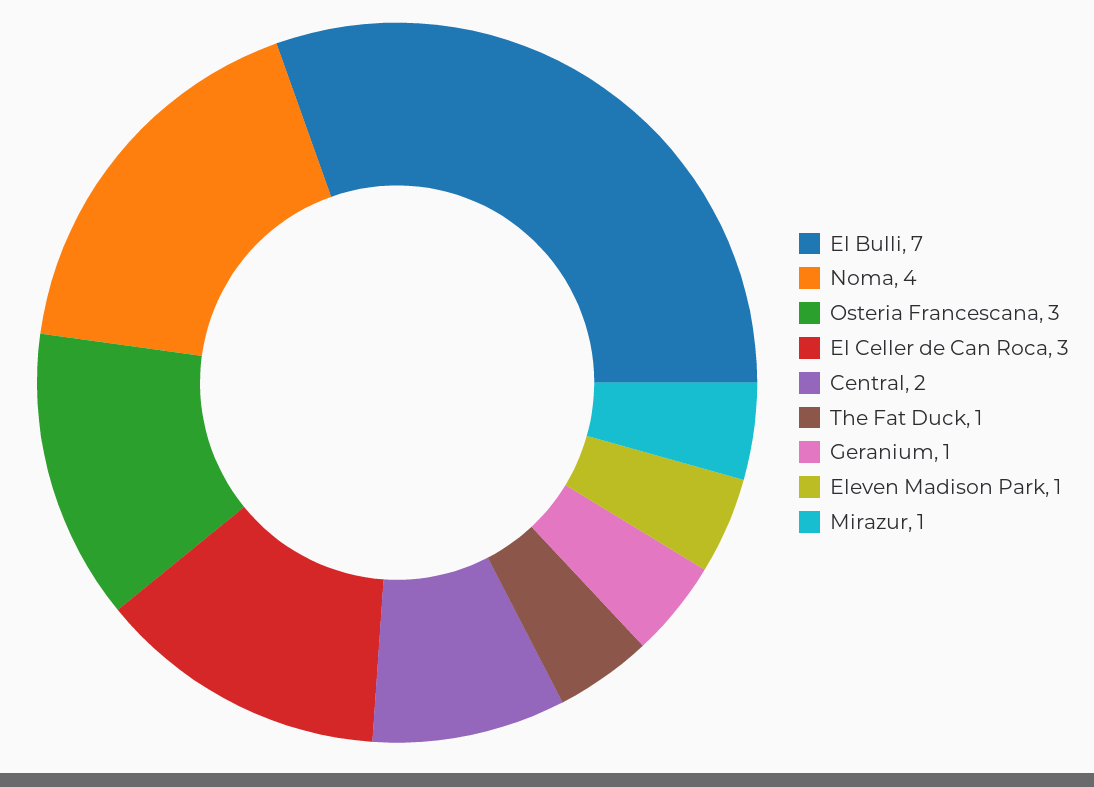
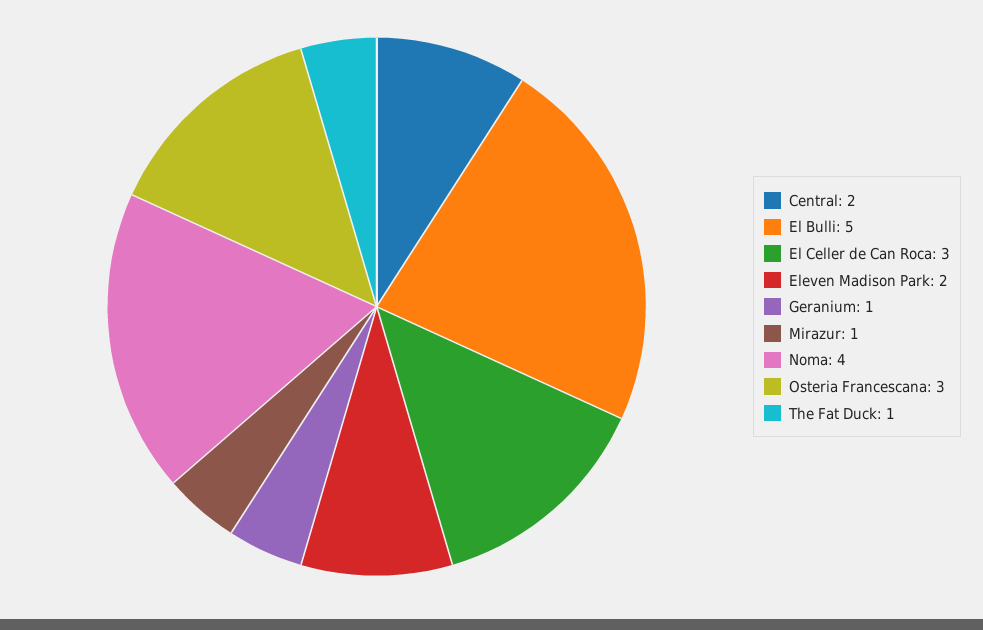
El Bulli: 7 -> 5
Eleven Madison Park: 1 -> 2

